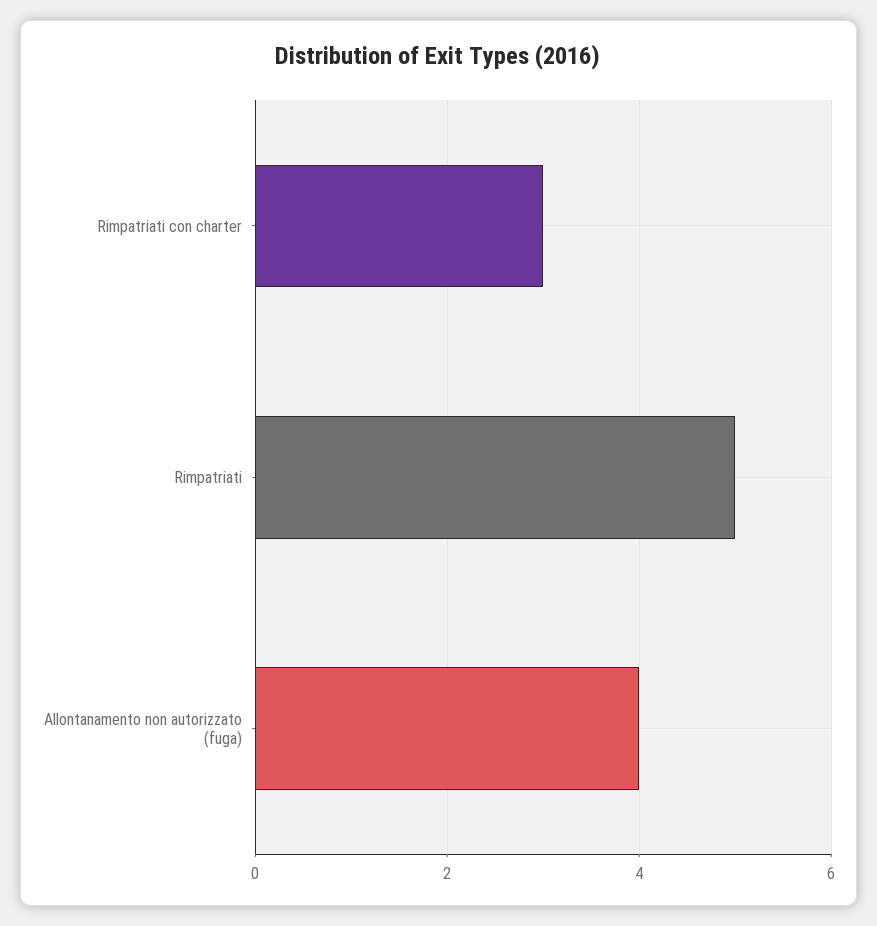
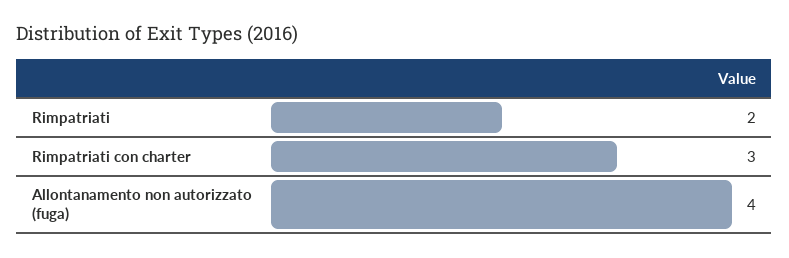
Rimpatriati: 5 -> 2

